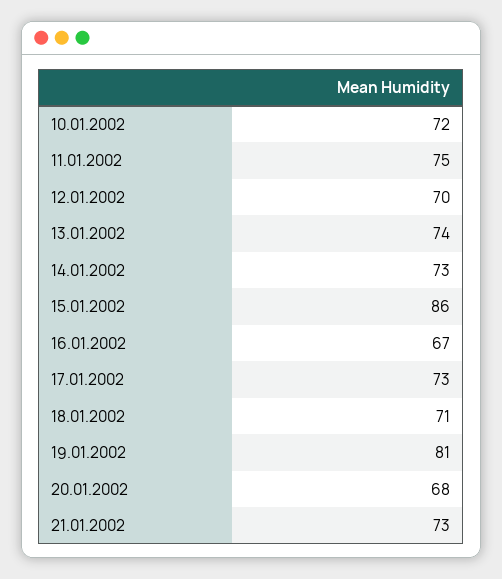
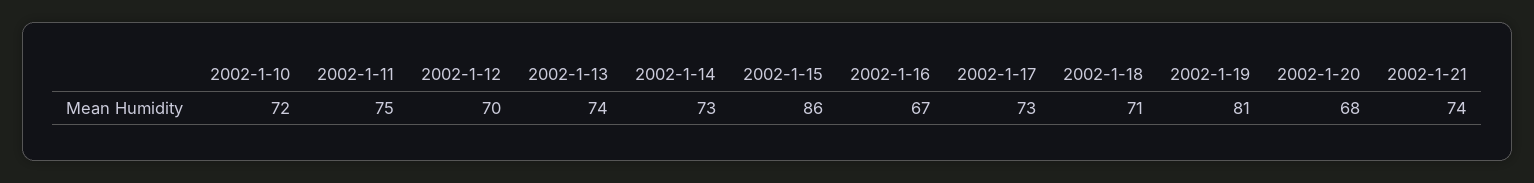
21.01.2002: 73 -> 74

